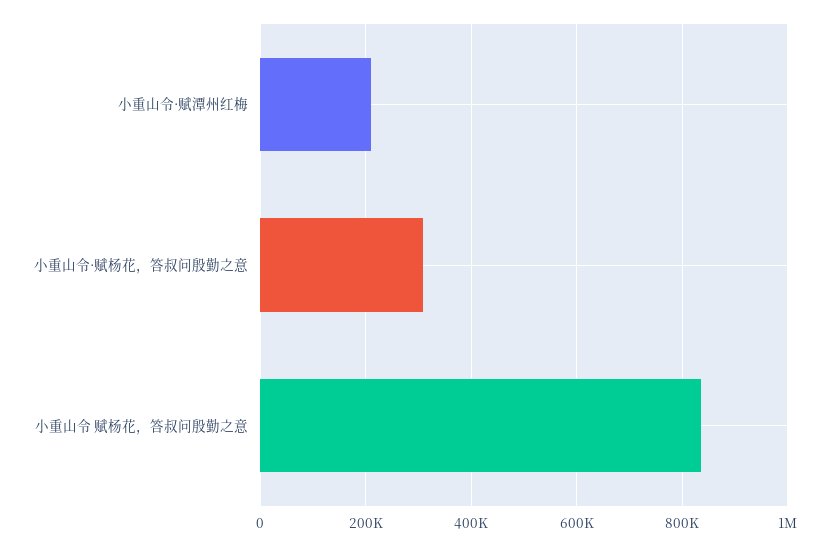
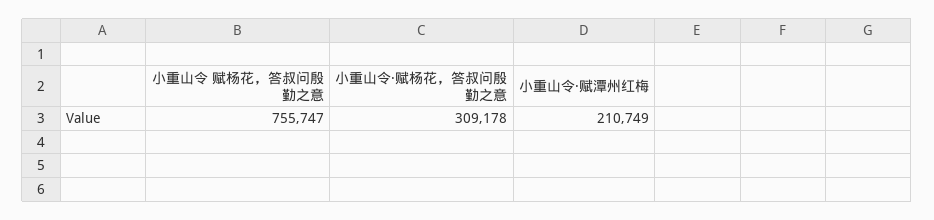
小重山令 赋杨花，答叔问殷勤之意: 840000 -> 755747

